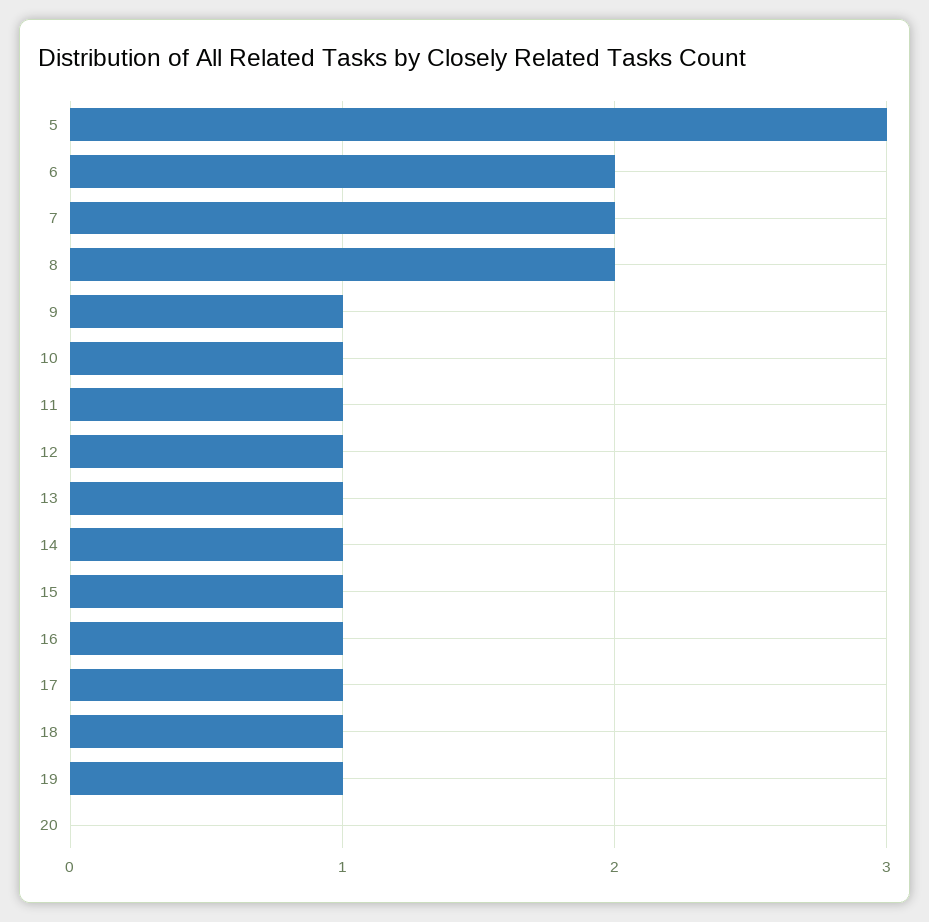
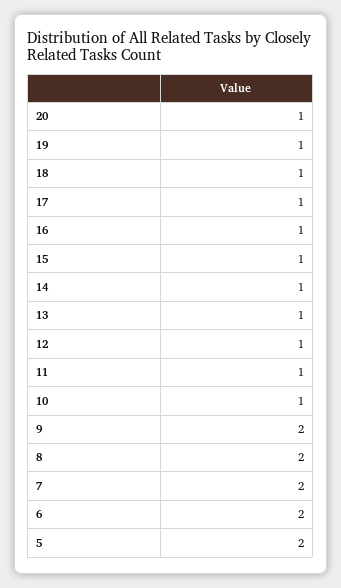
5: 3 -> 2
9: 1 -> 2
20: 0 -> 1

